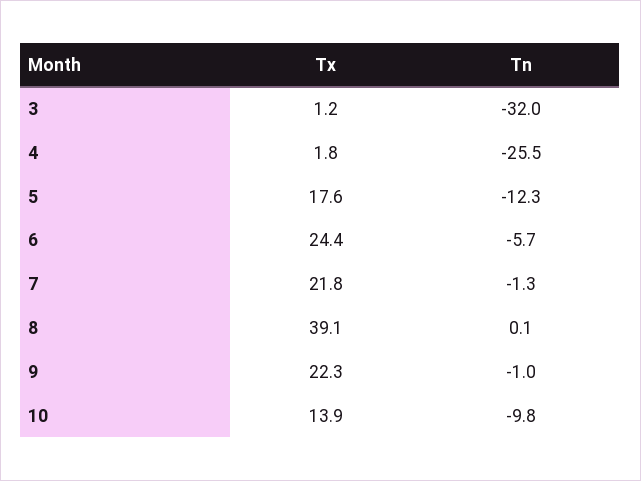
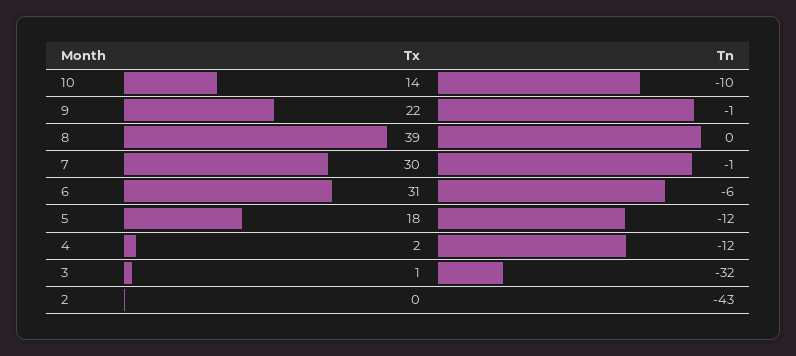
Tn, 4: -25.5 -> -12
Tx, 6: 24.4 -> 31
Tx, 7: 21.8 -> 30
Tx, 2: none -> 0
Tn, 2: none -> -43

